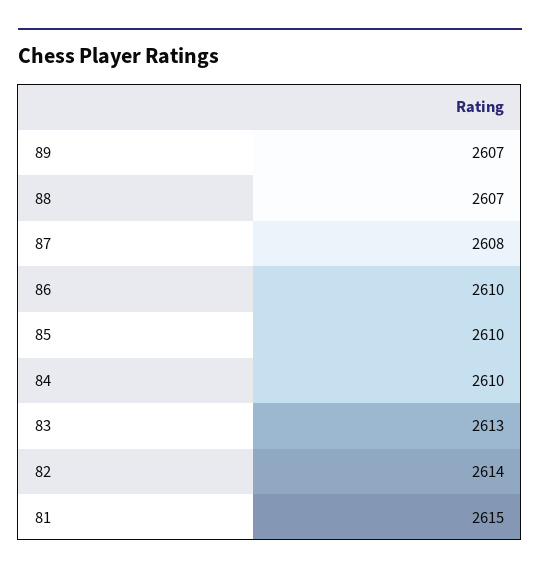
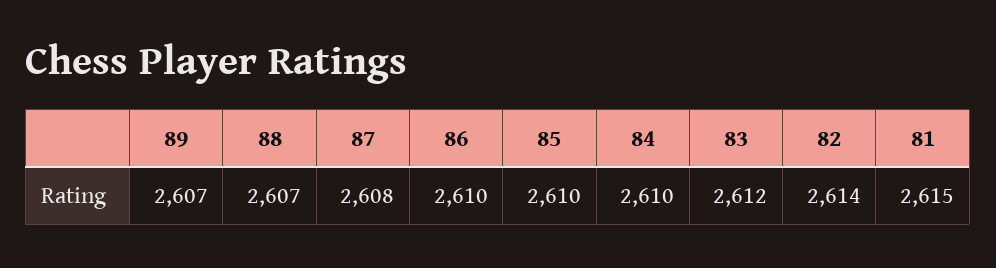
83: 2613 -> 2612

